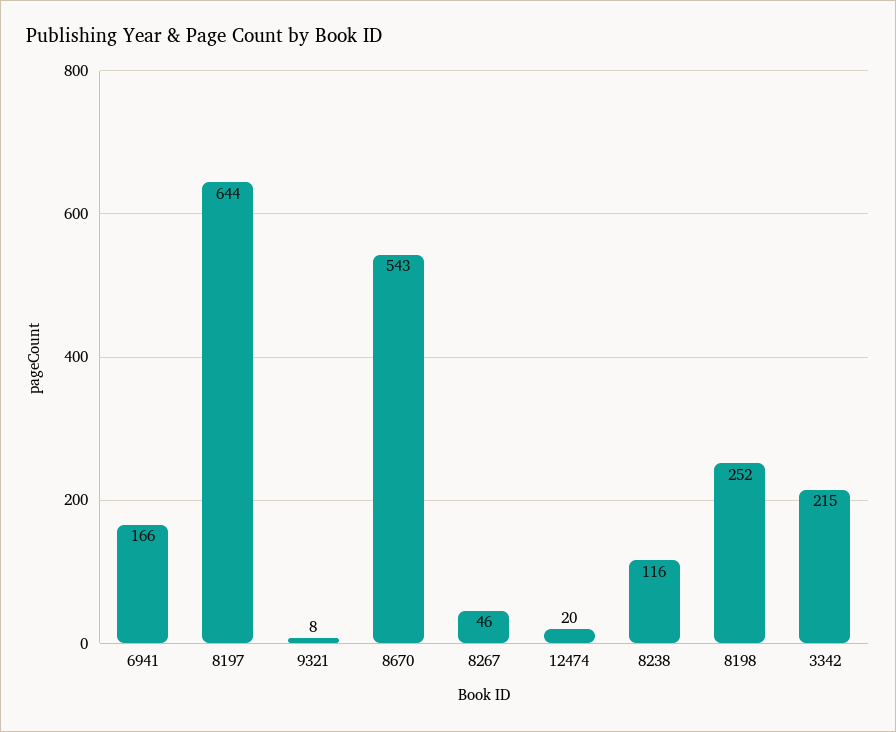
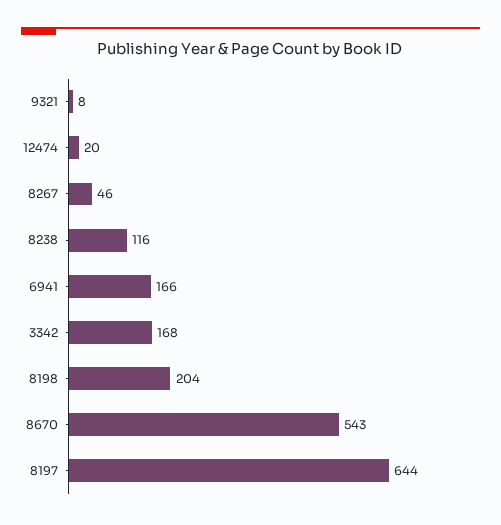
8198: 252 -> 204
3342: 215 -> 168

